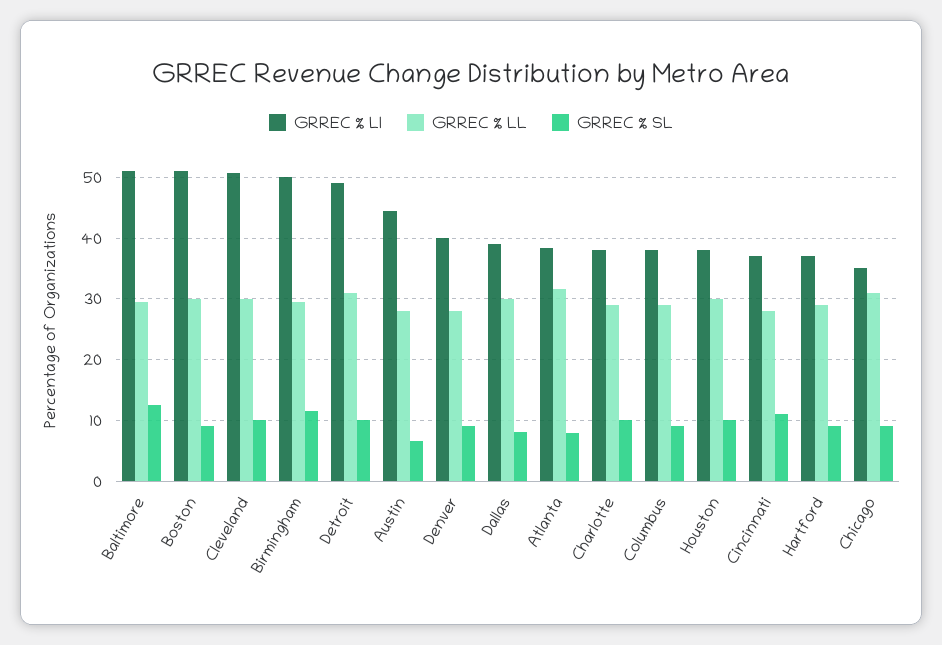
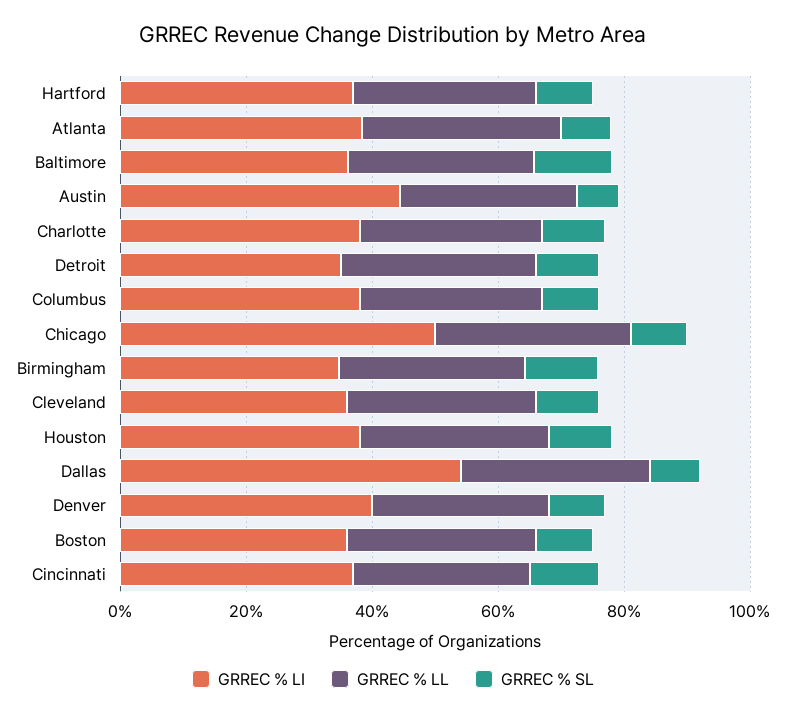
GRREC % LI, Baltimore: 51 -> 35
GRREC % LI, Boston: 51 -> 35
GRREC % LI, Cleveland: 51 -> 35
GRREC % LI, Birmingham: 50 -> 35
GRREC % LI, Detroit: 49 -> 35
GRREC % LI, Dallas: 39 -> 55
GRREC % LI, Chicago: 35 -> 50

